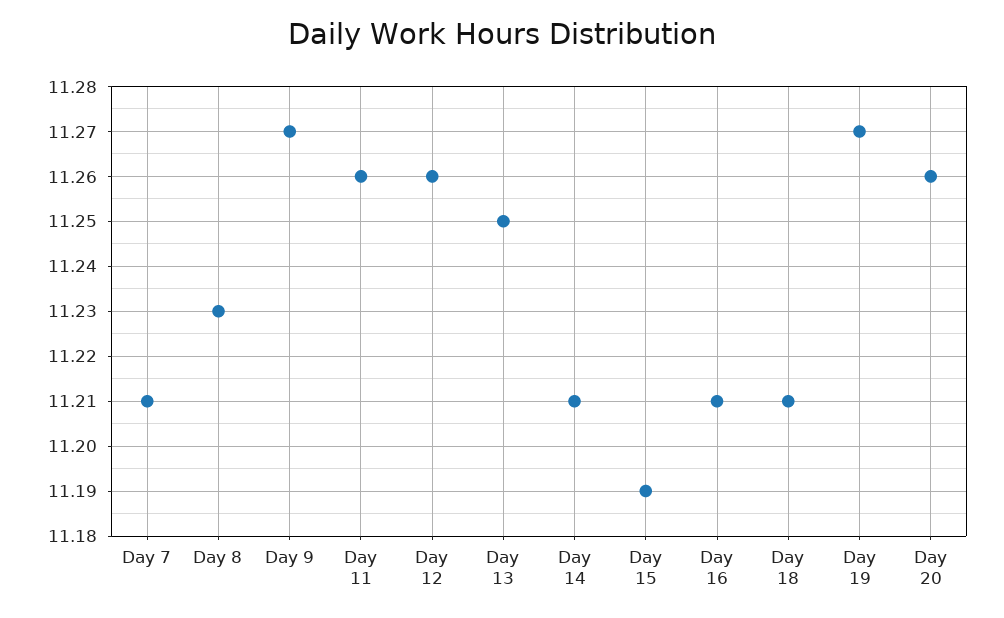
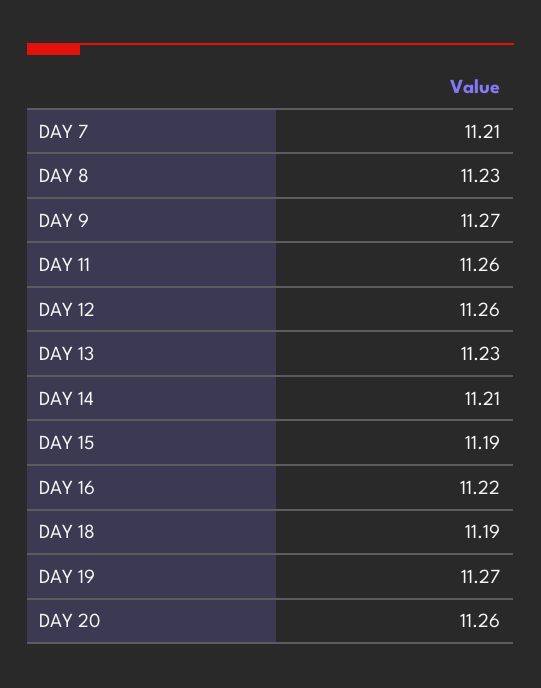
Day 13: 11.25 -> 11.23
Day 16: 11.21 -> 11.22
Day 18: 11.21 -> 11.19

